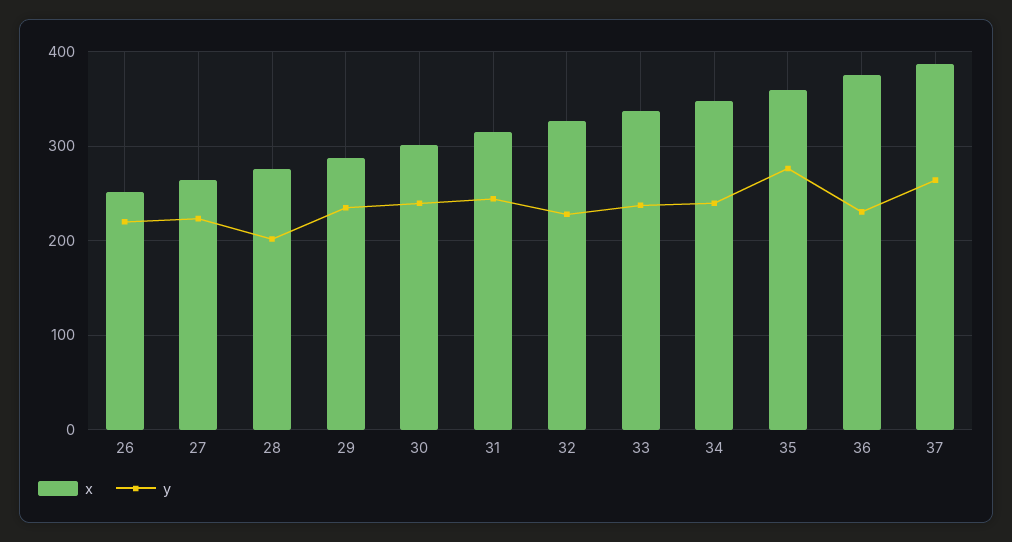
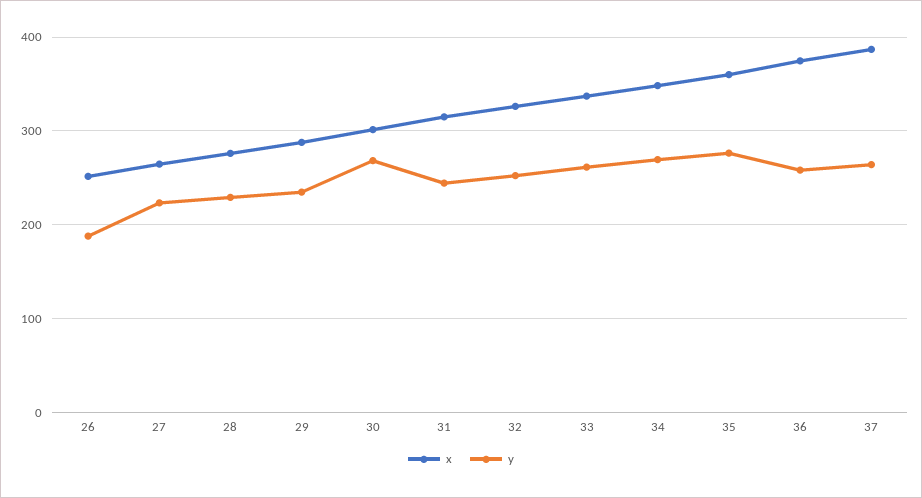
y, 26: 220 -> 190
y, 28: 200 -> 230
y, 30: 240 -> 270
y, 32: 230 -> 250
y, 33: 240 -> 260
y, 34: 240 -> 270
y, 36: 230 -> 260

